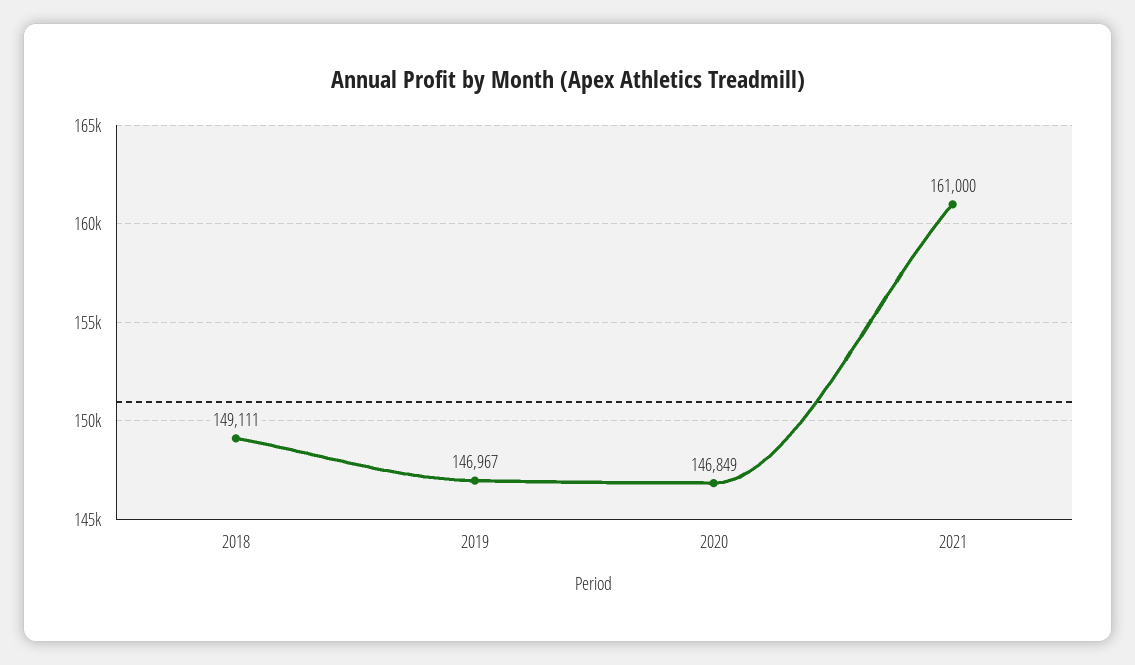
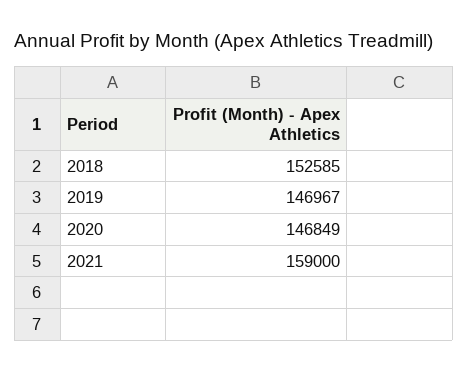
2018: 149111 -> 152585
2021: 161000 -> 159000

